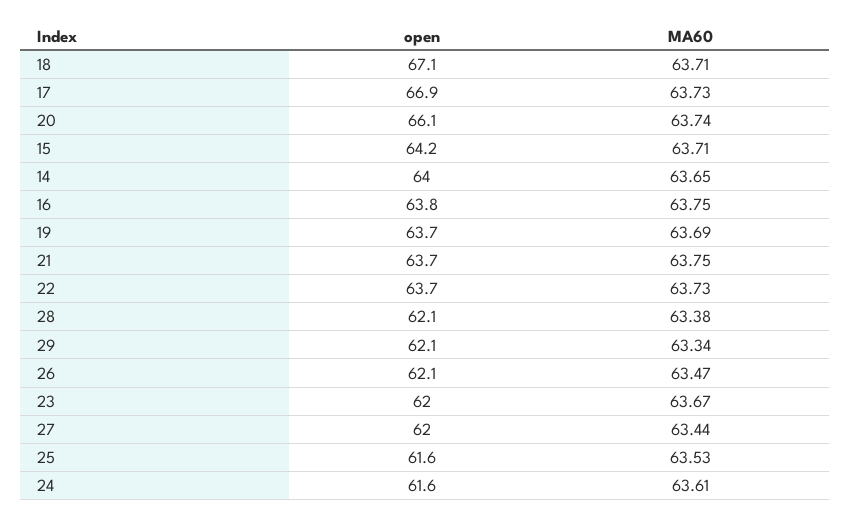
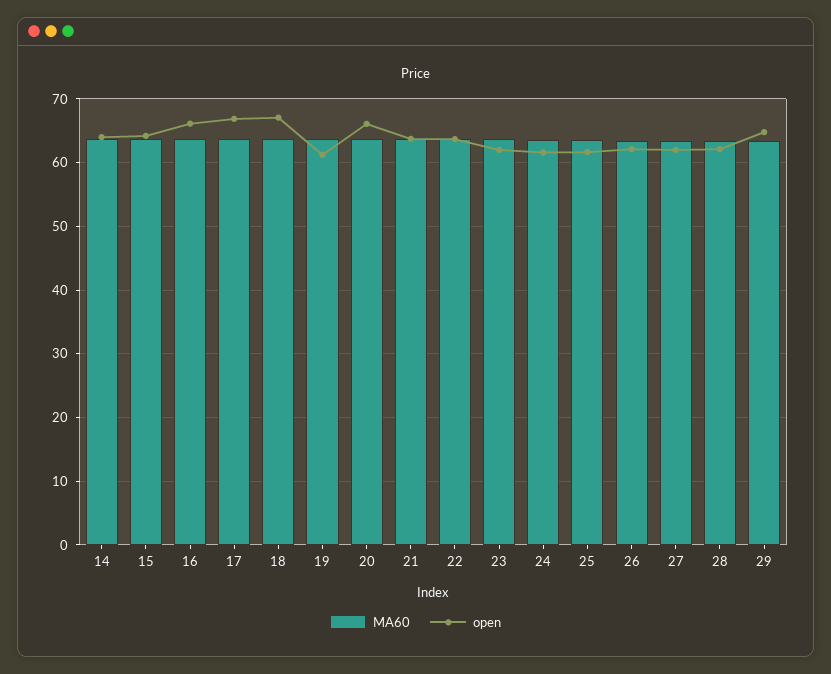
open, 16: 63.8 -> 66
open, 19: 63.7 -> 61
open, 29: 62.1 -> 65

